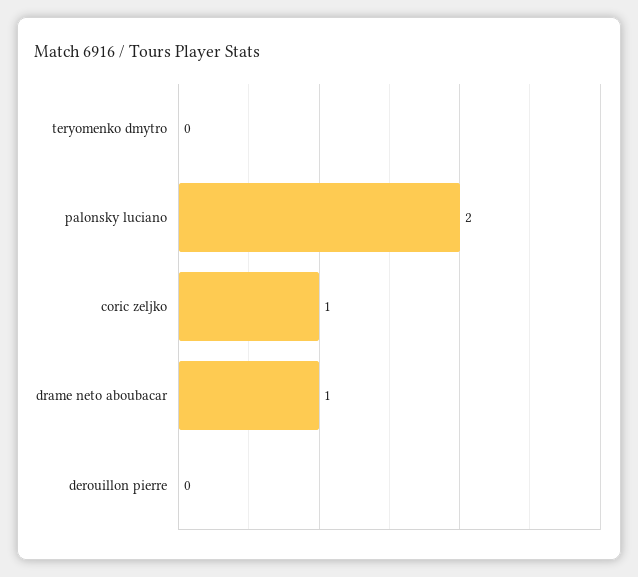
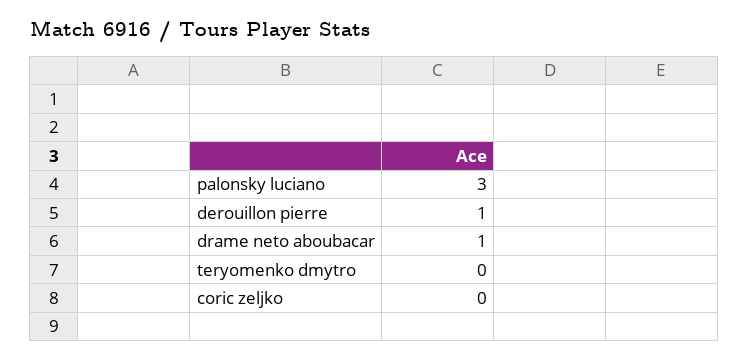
palonsky luciano: 2 -> 3
coric zeljko: 1 -> 0
derouillon pierre: 0 -> 1

